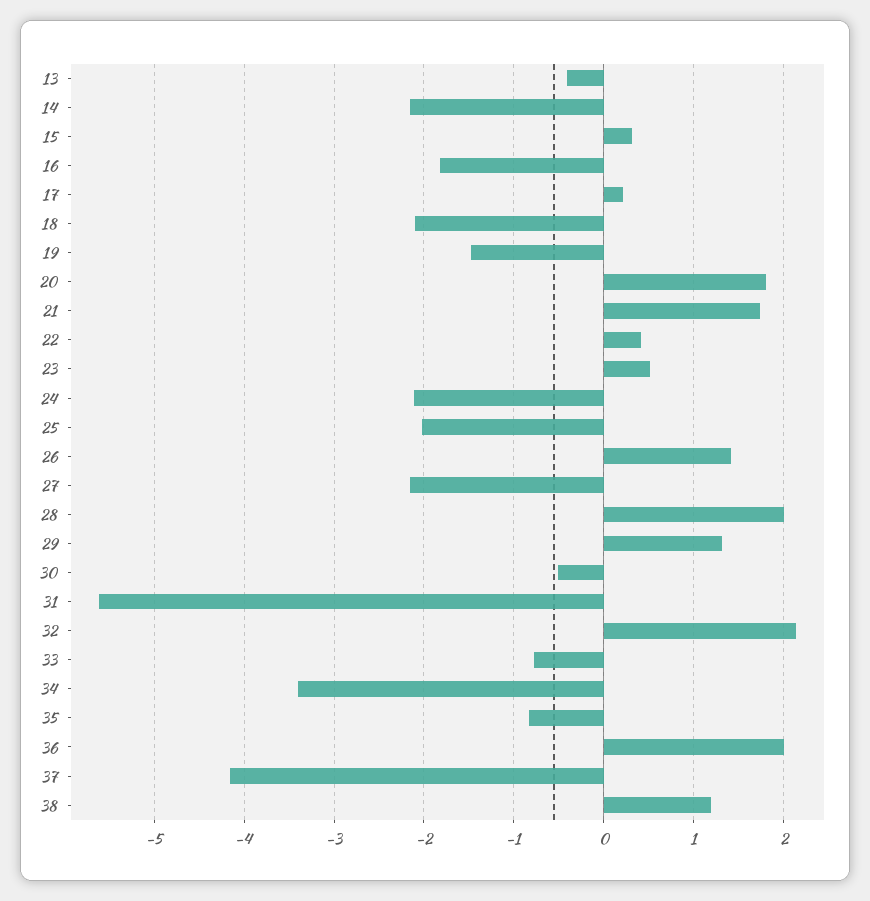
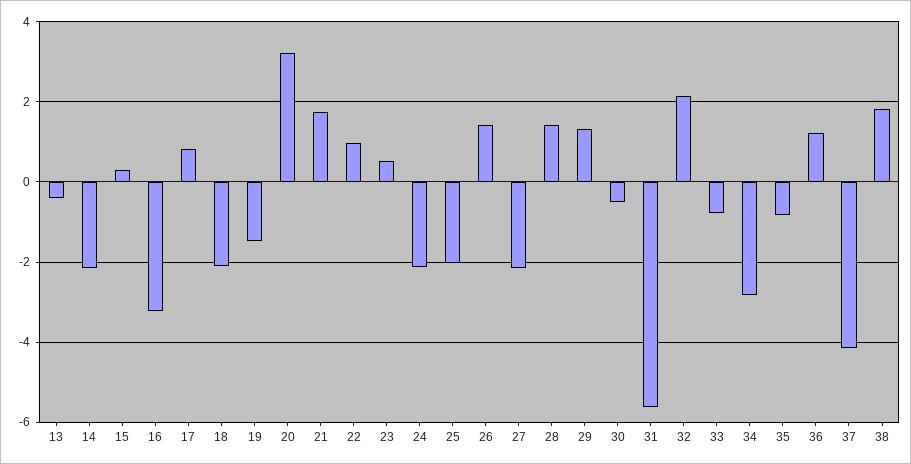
16: -1.8 -> -3.2
17: 0.2 -> 0.8
20: 1.8 -> 3.2
22: 0.4 -> 1
28: 2 -> 1.4
34: -3.4 -> -2.8
36: 2 -> 1.2
38: 1.2 -> 1.8

